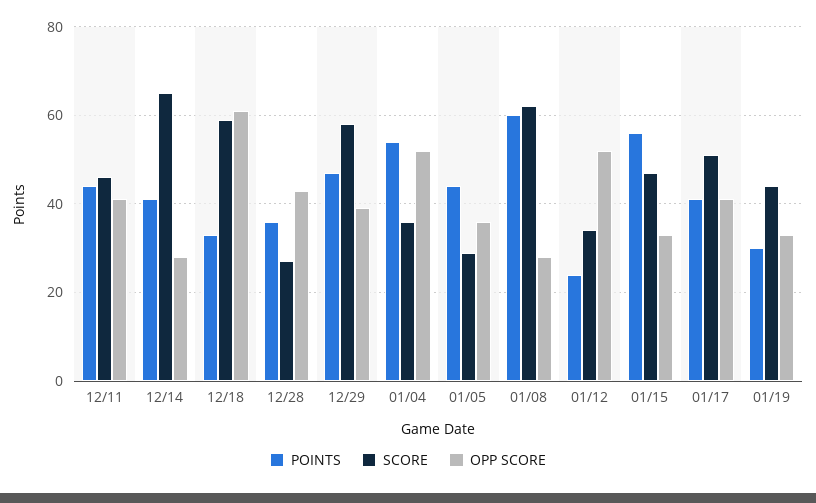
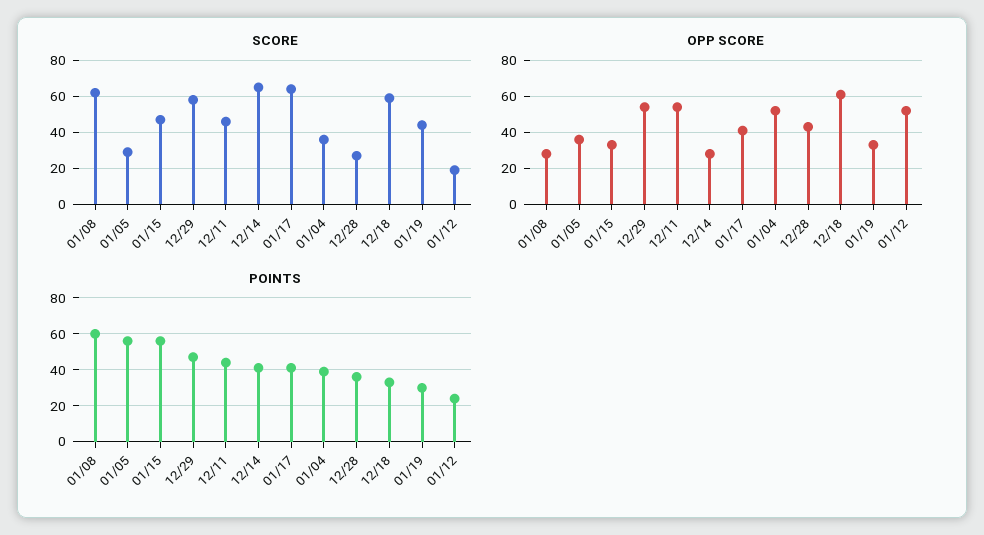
OPP SCORE, 12/11: 40 -> 55
OPP SCORE, 12/29: 40 -> 55
POINTS, 01/04: 55 -> 40
POINTS, 01/05: 45 -> 55
SCORE, 01/12: 35 -> 20
SCORE, 01/17: 50 -> 65

